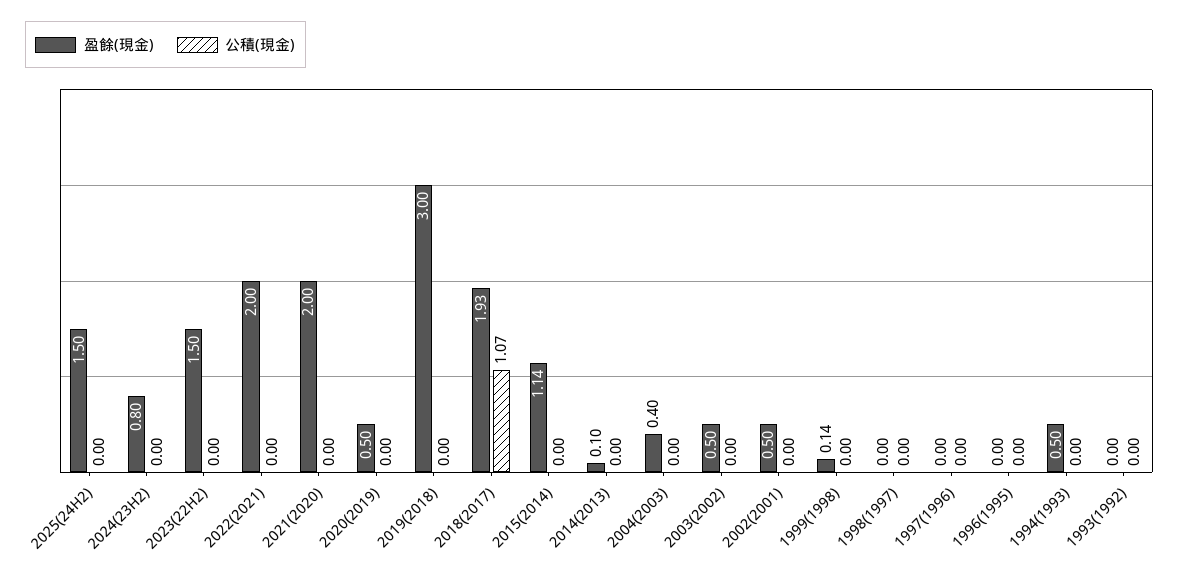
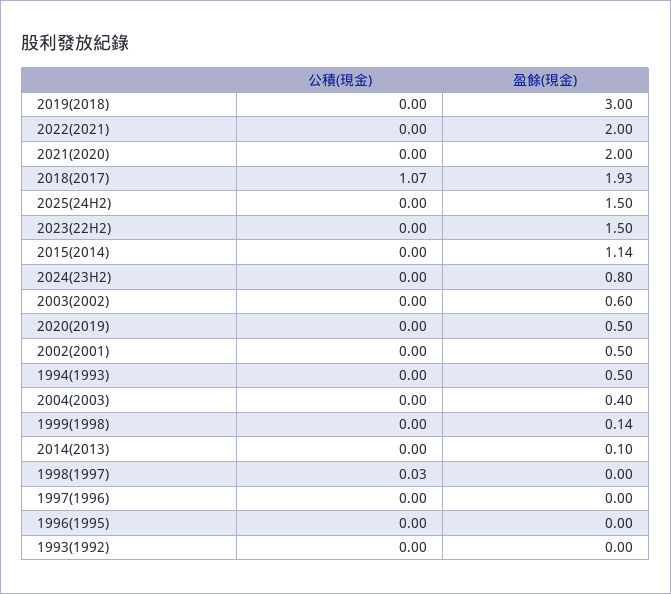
盈餘(現金), 2003(2002): 0.5 -> 0.6
公積(現金), 1998(1997): 0 -> 0.03

